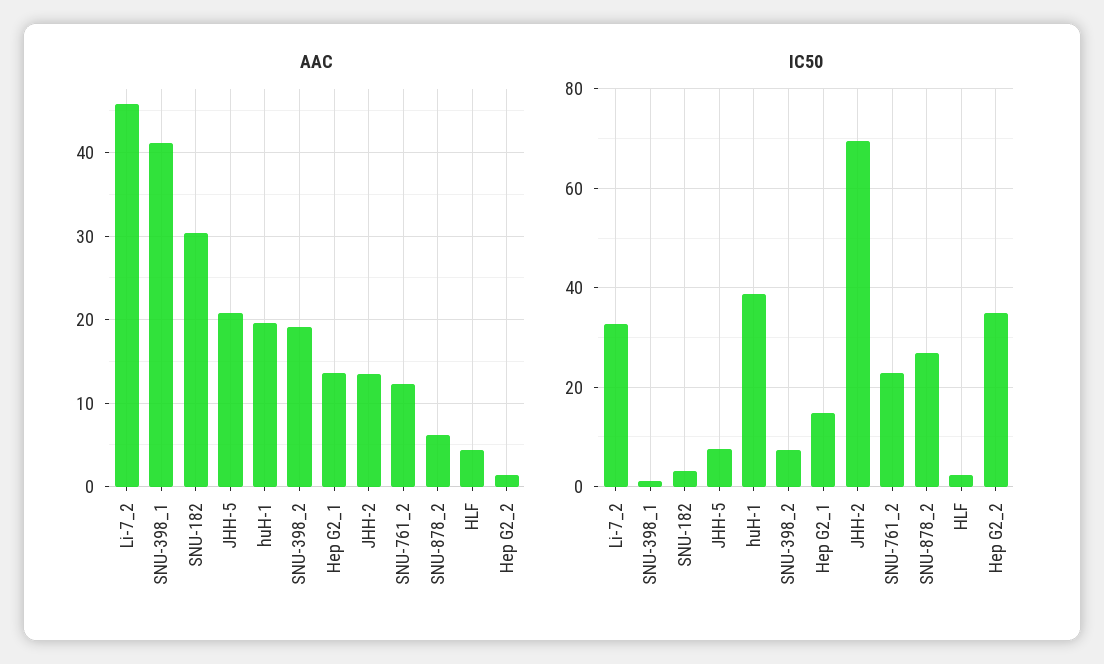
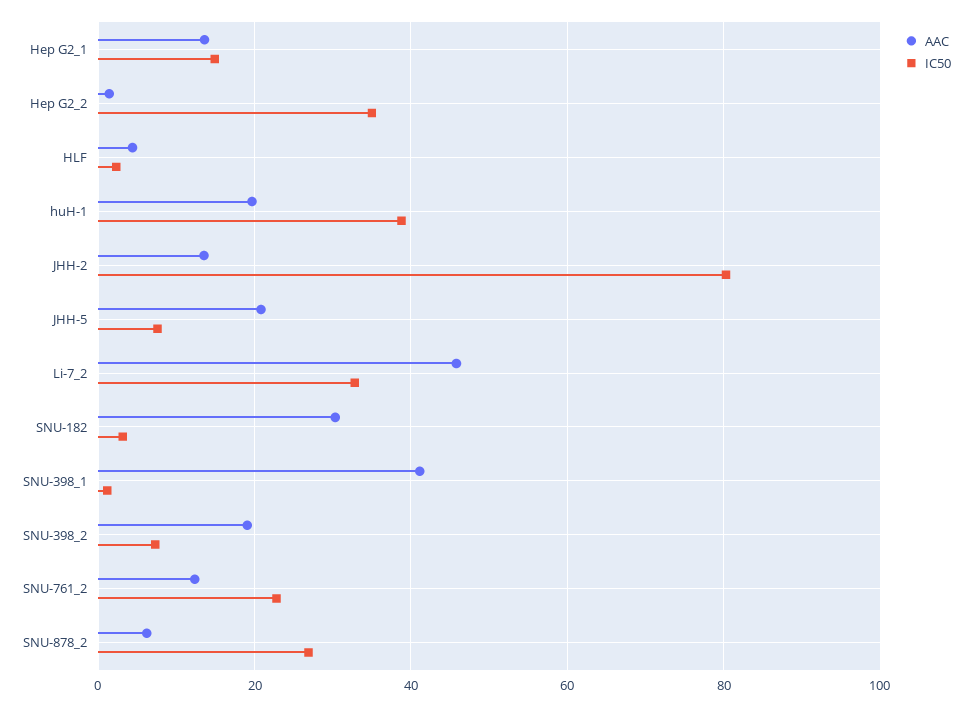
IC50, JHH-2: 70 -> 80

